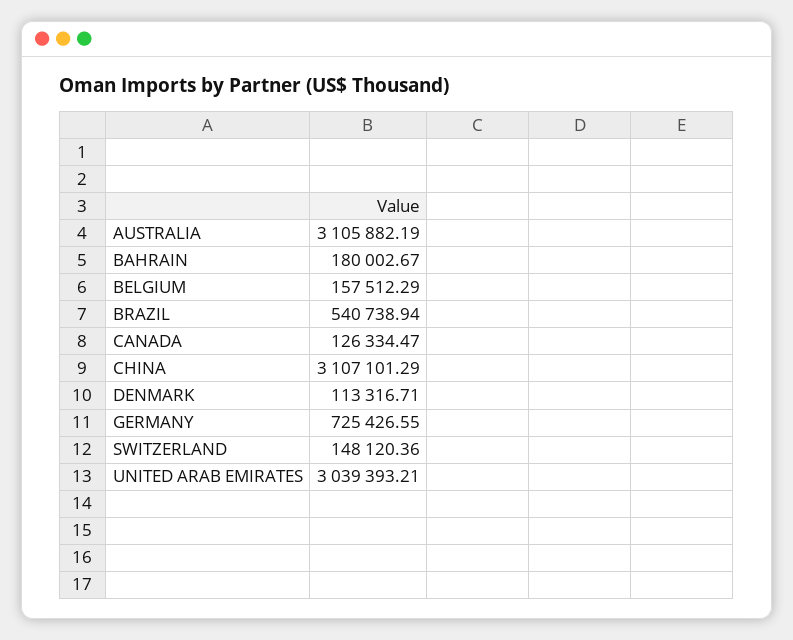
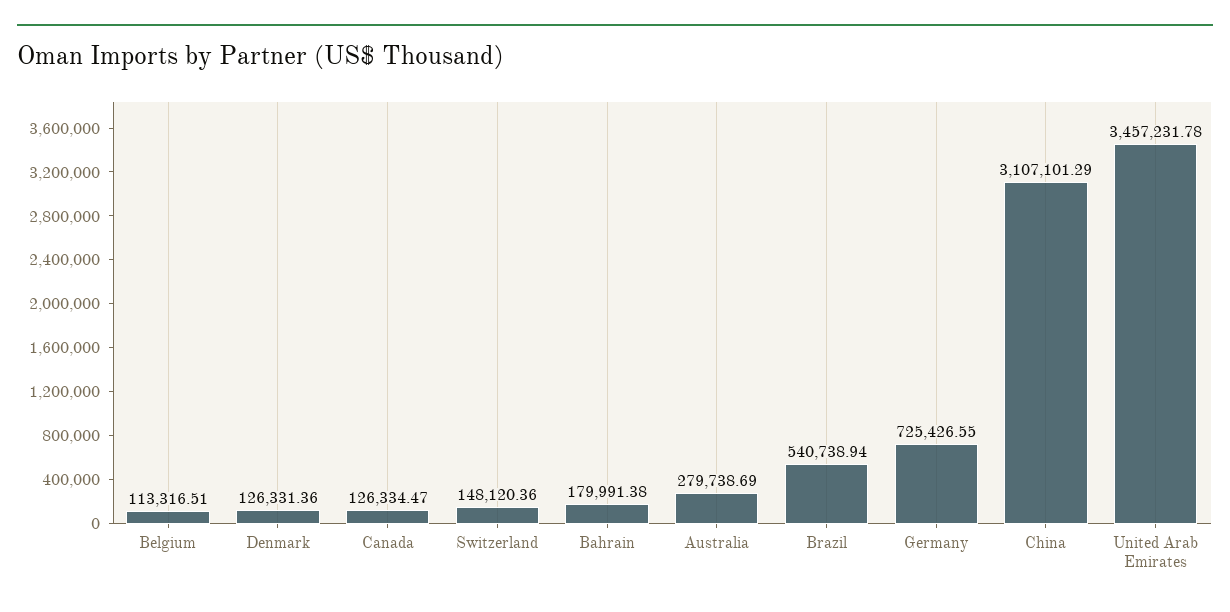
AUSTRALIA: 3105882.19 -> 279738.69
BAHRAIN: 180002.67 -> 179991.38
BELGIUM: 157512.29 -> 113316.51
DENMARK: 113316.71 -> 126331.36
UNITED ARAB EMIRATES: 3039393.21 -> 3457231.78

